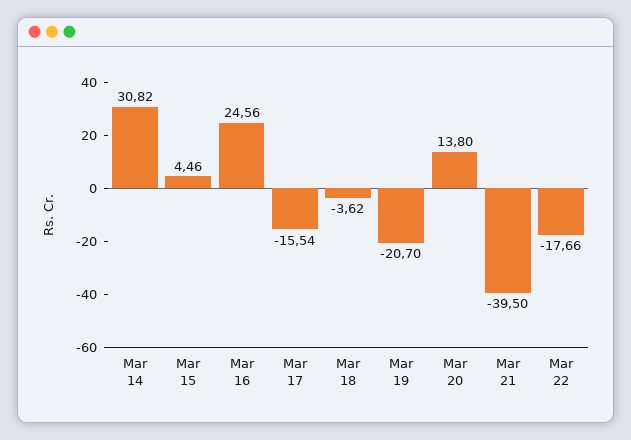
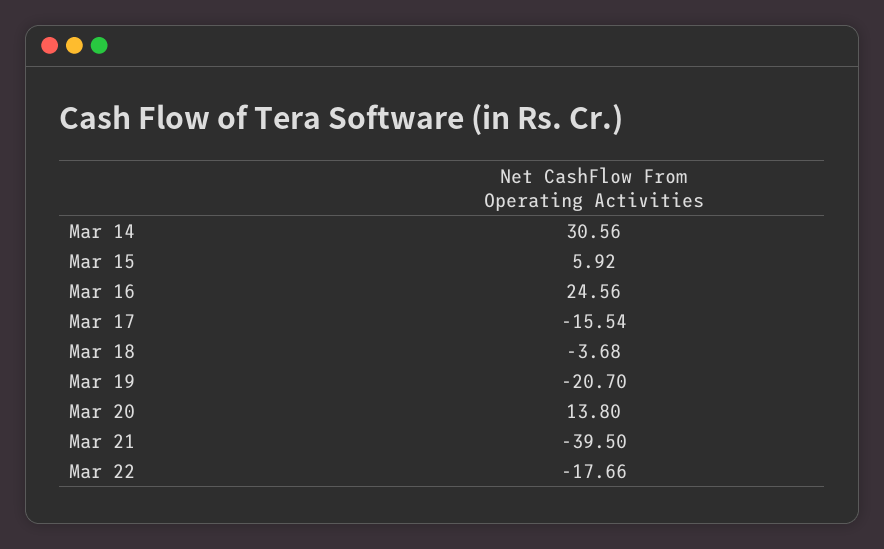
Mar 14: 30.82 -> 30.56
Mar 15: 4.46 -> 5.92
Mar 18: -3.62 -> -3.68

